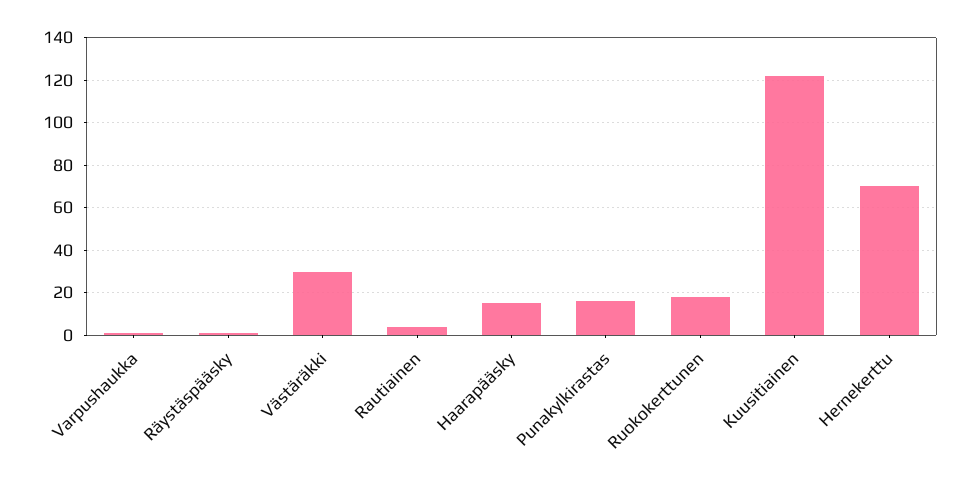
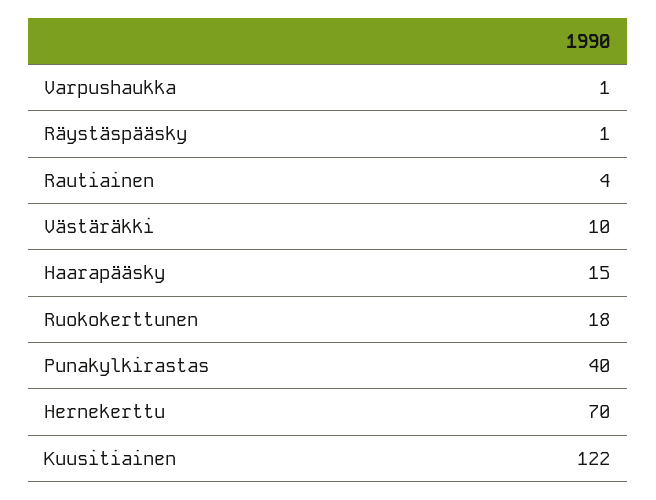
Västäräkki: 30 -> 10
Punakylkirastas: 15 -> 40

